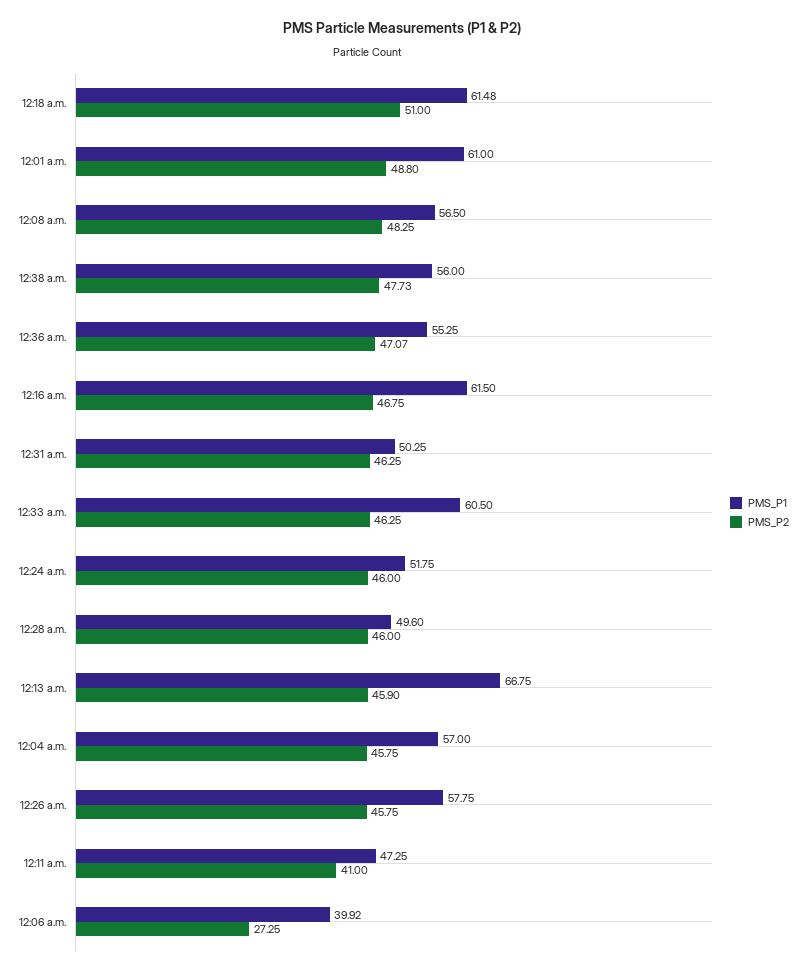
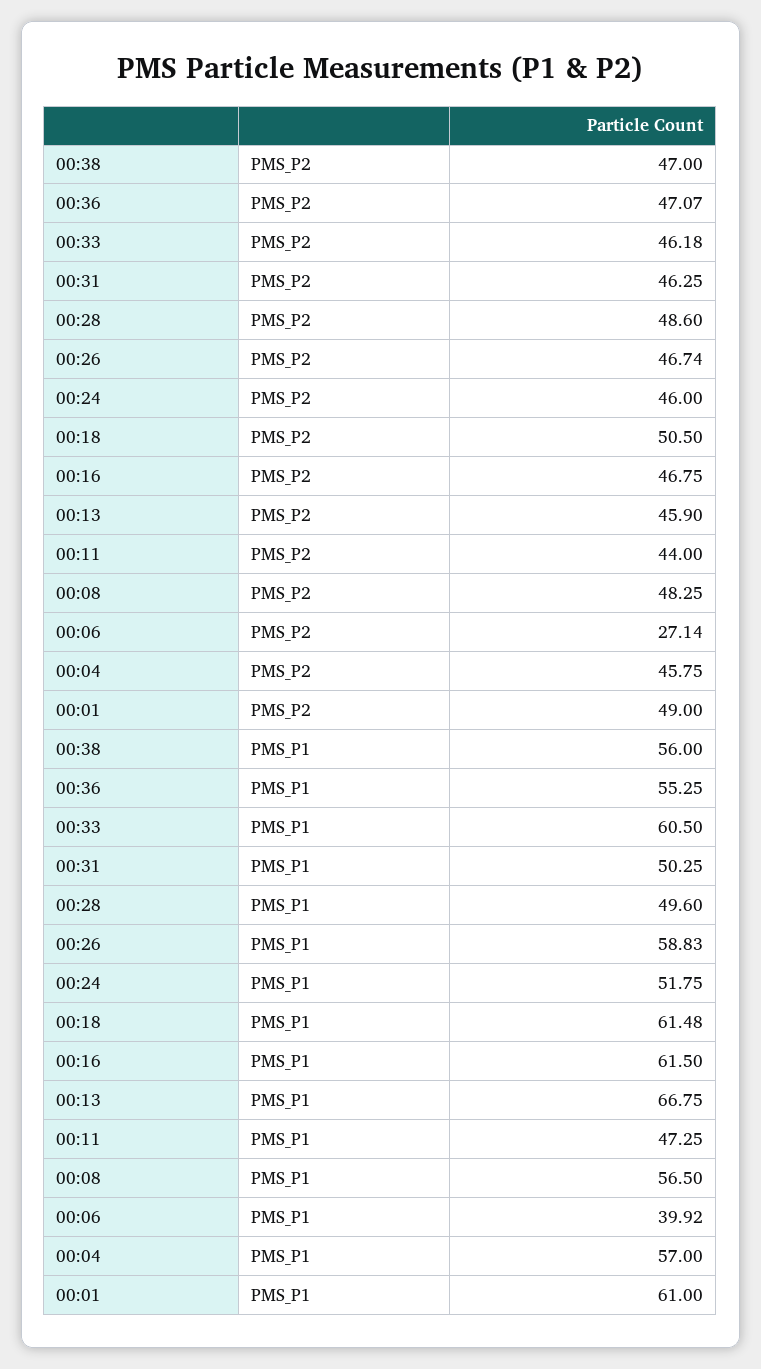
PMS_P2, 12:18 a.m.: 51 -> 50.5
PMS_P2, 12:01 a.m.: 48.8 -> 49
PMS_P2, 12:38 a.m.: 47.73 -> 47
PMS_P2, 12:33 a.m.: 46.25 -> 46.18
PMS_P2, 12:28 a.m.: 46 -> 48.6
PMS_P1, 12:26 a.m.: 57.75 -> 58.83
PMS_P2, 12:26 a.m.: 45.75 -> 46.74
PMS_P2, 12:11 a.m.: 41 -> 44
PMS_P2, 12:06 a.m.: 27.25 -> 27.14

